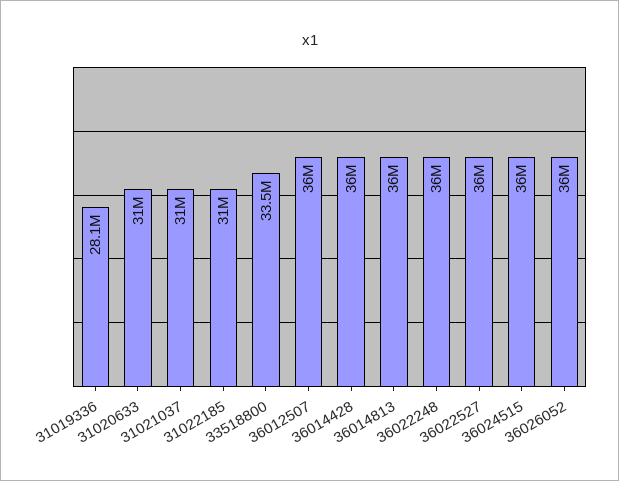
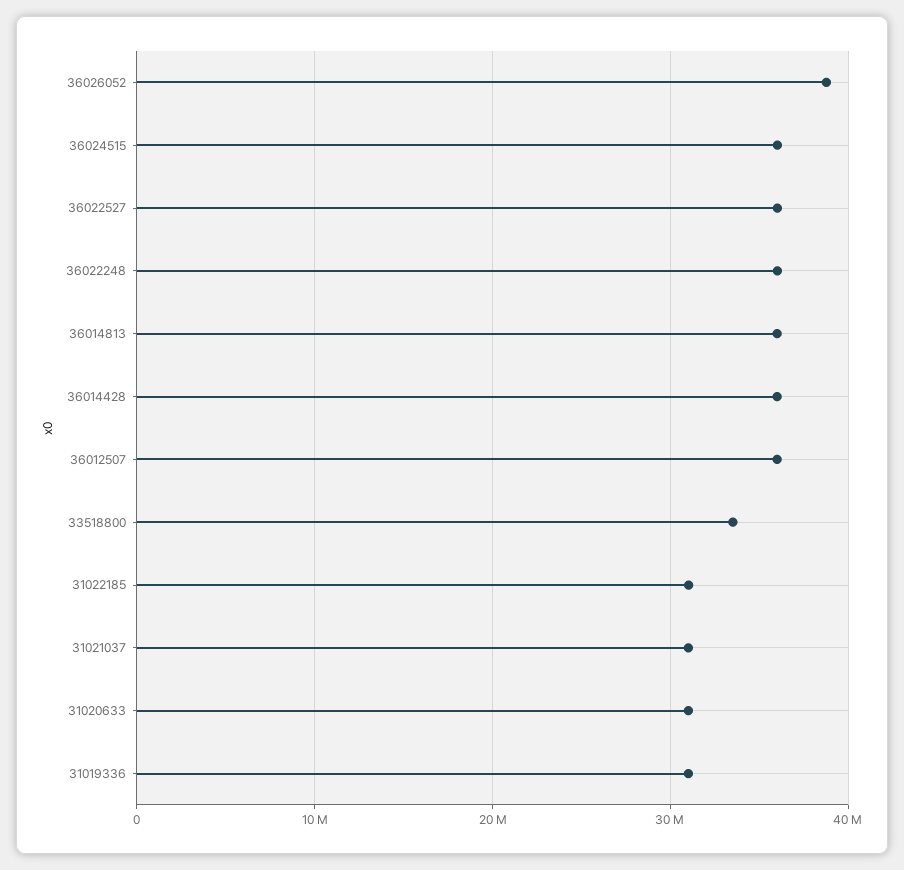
31019336: 28100000 -> 31000000
36026052: 36000000 -> 39000000

